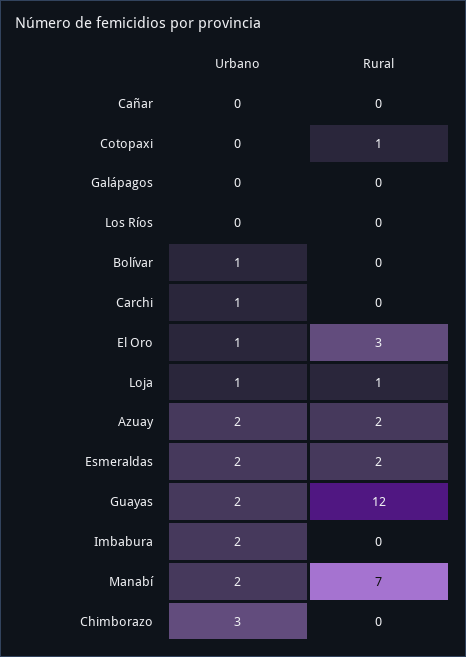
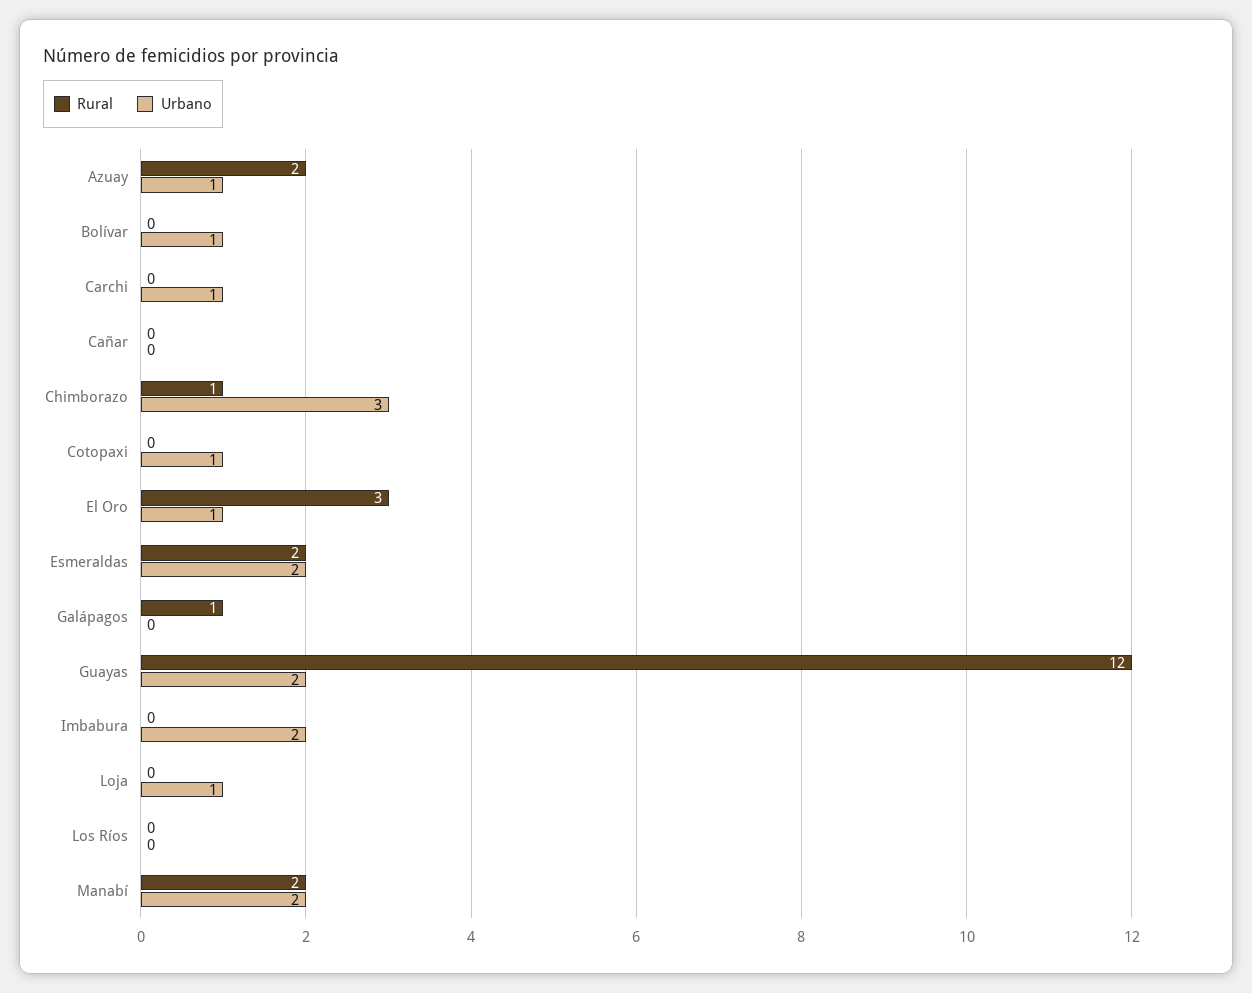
Urbano, Cotopaxi: 0 -> 1
Rural, Cotopaxi: 1 -> 0
Rural, Galápagos: 0 -> 1
Rural, Loja: 1 -> 0
Urbano, Azuay: 2 -> 1
Rural, Manabí: 7 -> 2
Rural, Chimborazo: 0 -> 1

